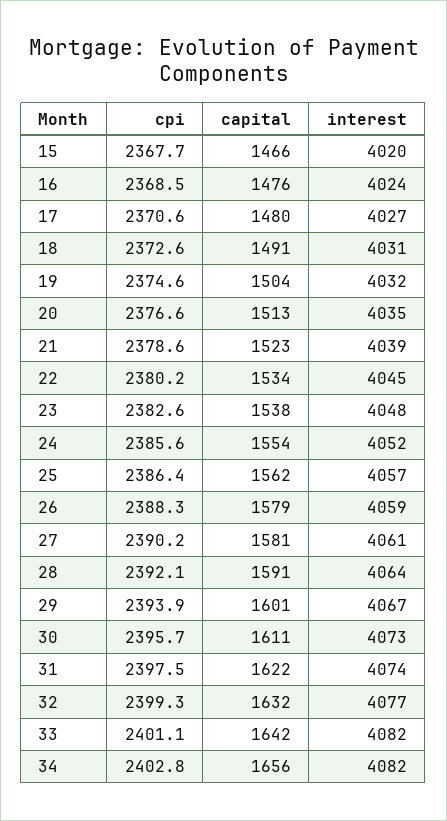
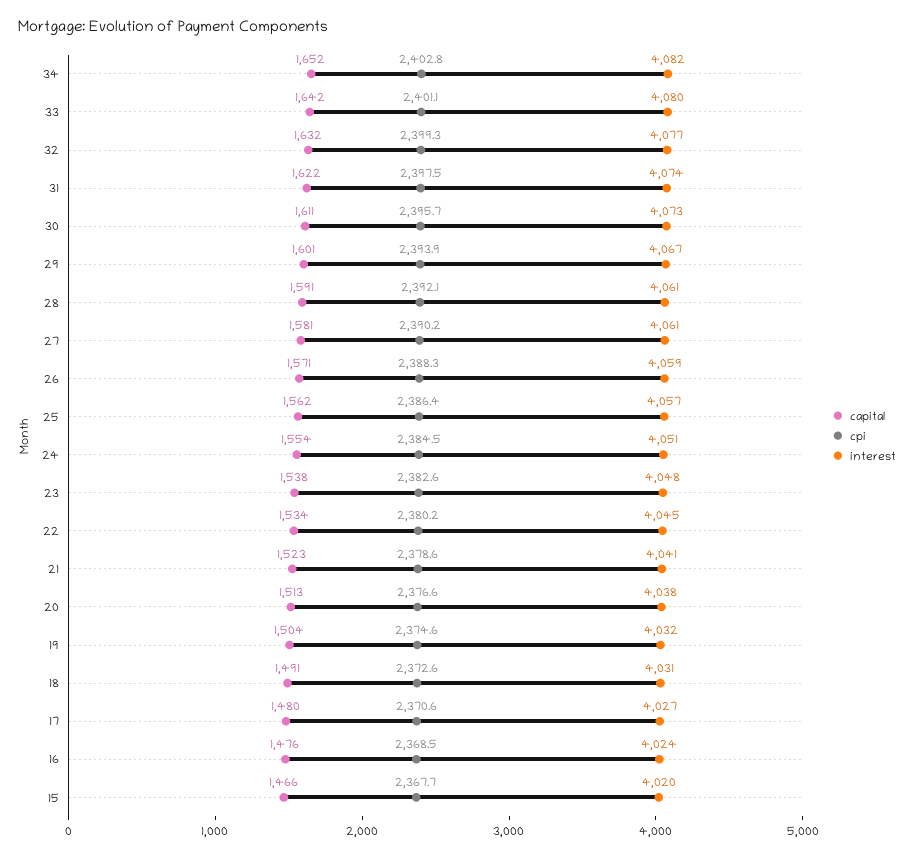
interest, 20: 4035 -> 4038
interest, 21: 4039 -> 4041
cpi, 24: 2385.6 -> 2384.5
interest, 24: 4052 -> 4051
capital, 26: 1579 -> 1571
interest, 28: 4064 -> 4061
interest, 33: 4082 -> 4080
capital, 34: 1656 -> 1652

